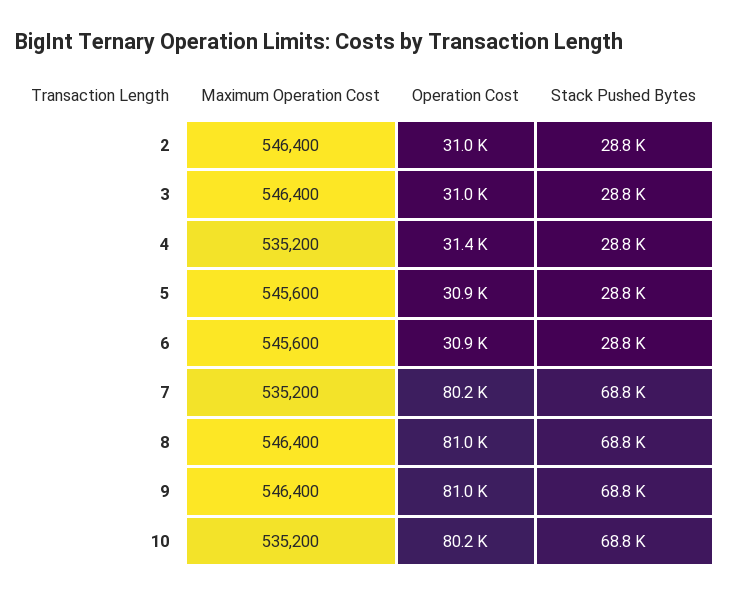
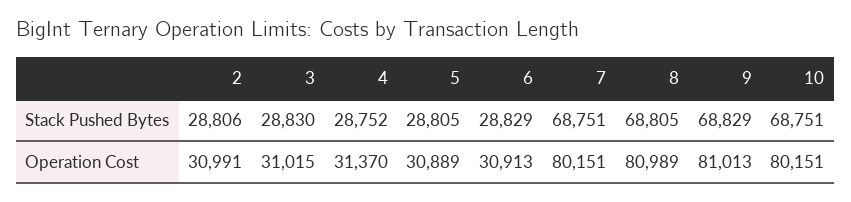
Maximum Operation Cost, 2: 546400 -> none
Maximum Operation Cost, 3: 546400 -> none
Maximum Operation Cost, 4: 535200 -> none
Maximum Operation Cost, 5: 545600 -> none
Maximum Operation Cost, 6: 545600 -> none
Maximum Operation Cost, 7: 535200 -> none
Maximum Operation Cost, 8: 546400 -> none
Maximum Operation Cost, 9: 546400 -> none
Maximum Operation Cost, 10: 535200 -> none

